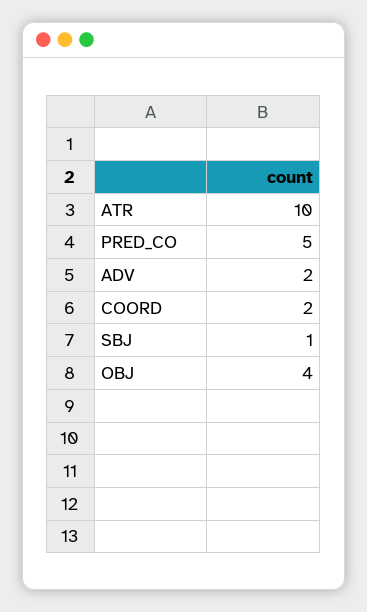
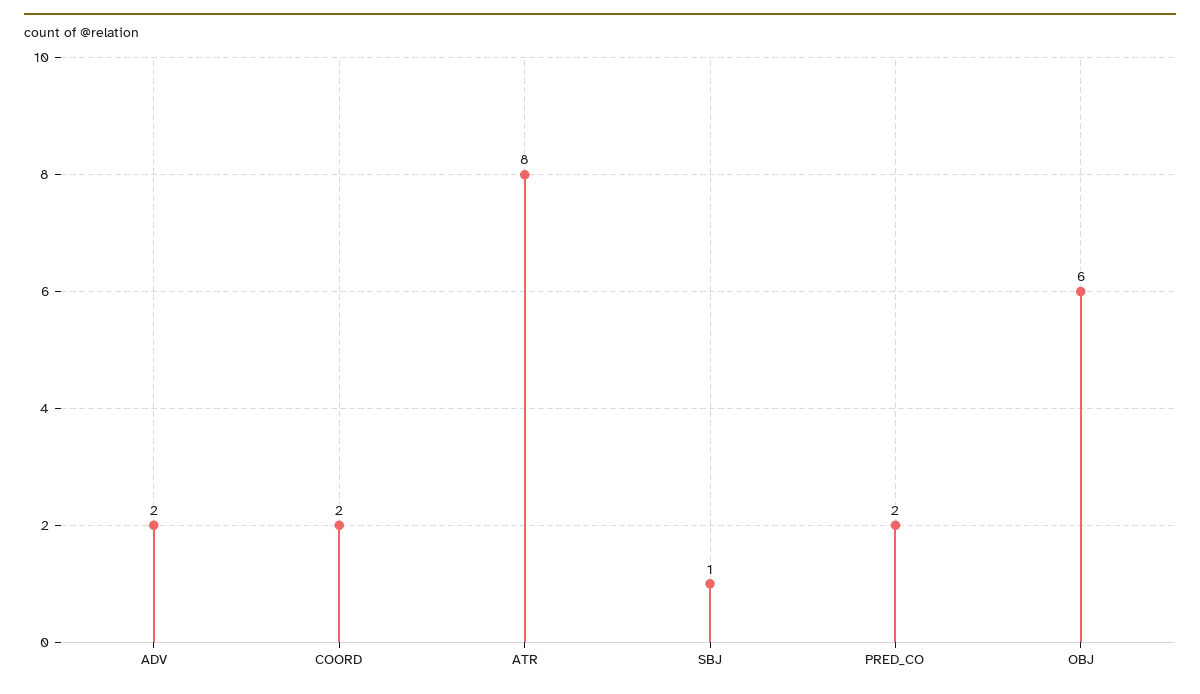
ATR: 10 -> 8
PRED_CO: 5 -> 2
OBJ: 4 -> 6

